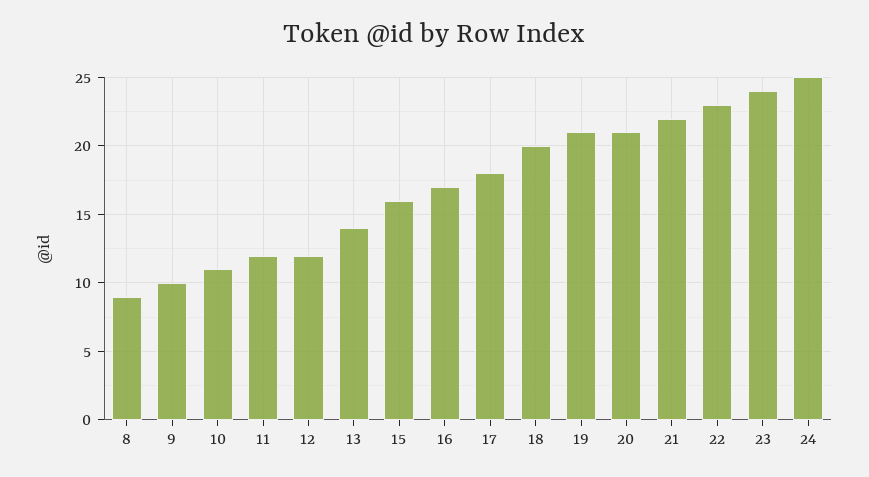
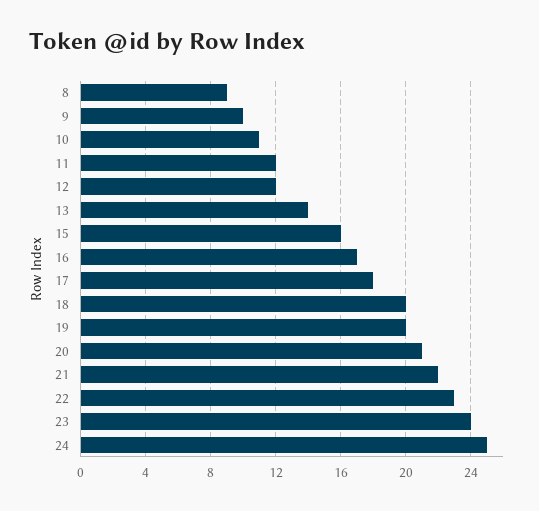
19: 21 -> 20

